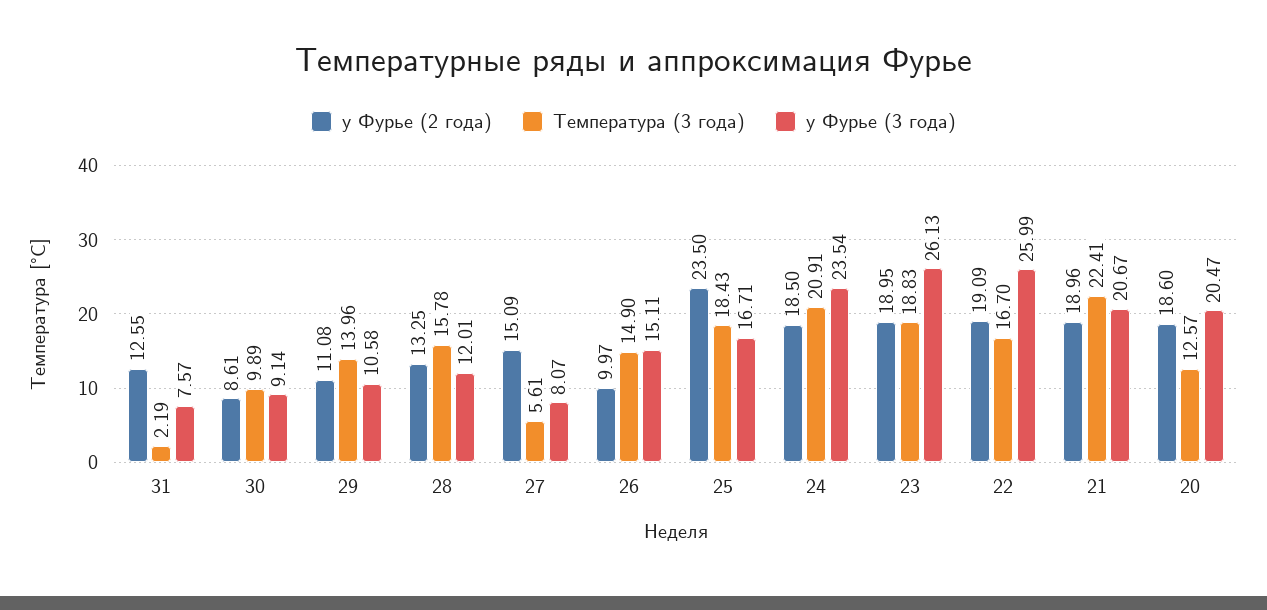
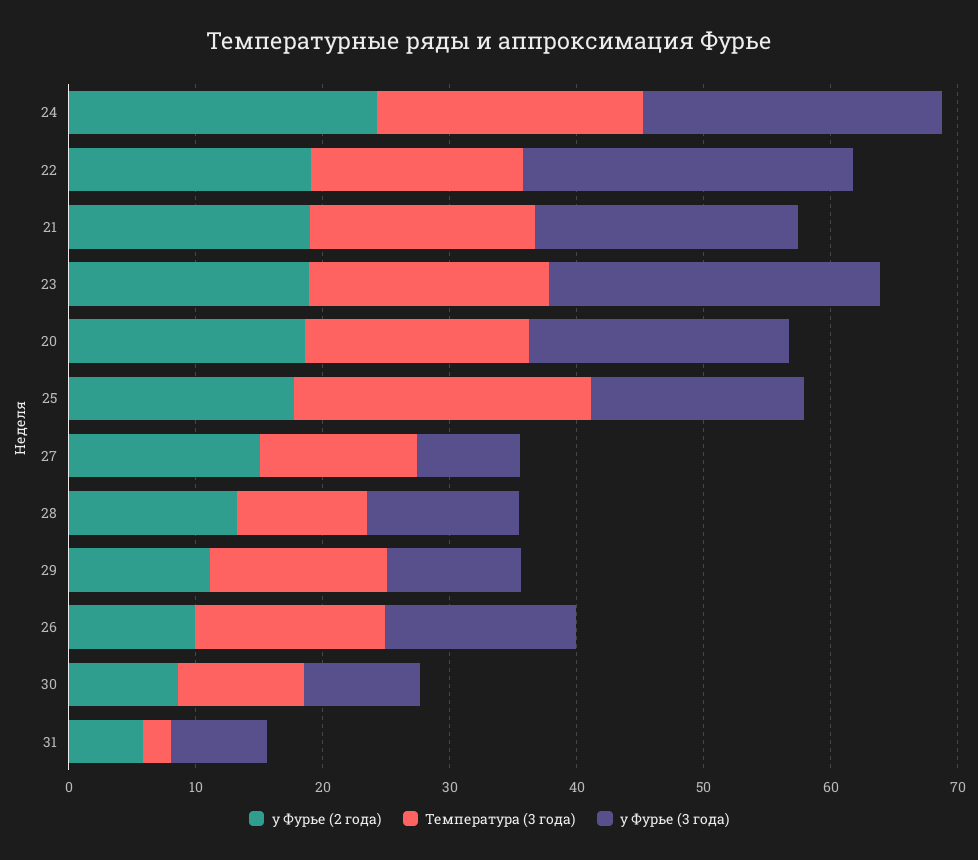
y Фурье (2 года), 31: 12.55 -> 6
Температура (3 года), 28: 15.78 -> 10
Температура (3 года), 27: 5.61 -> 12
y Фурье (2 года), 25: 23.5 -> 18
Температура (3 года), 25: 18.43 -> 24
y Фурье (2 года), 24: 18.5 -> 24
Температура (3 года), 21: 22.41 -> 18
Температура (3 года), 20: 12.57 -> 18

